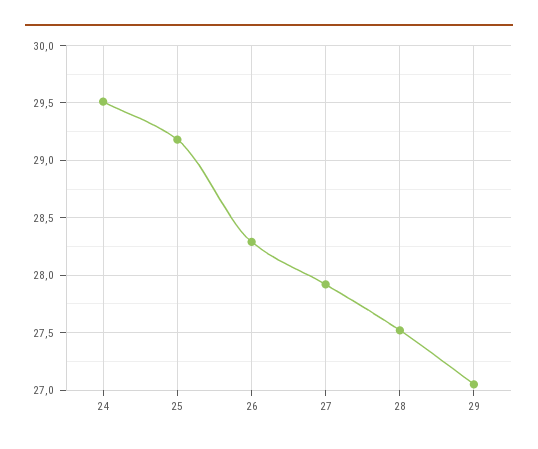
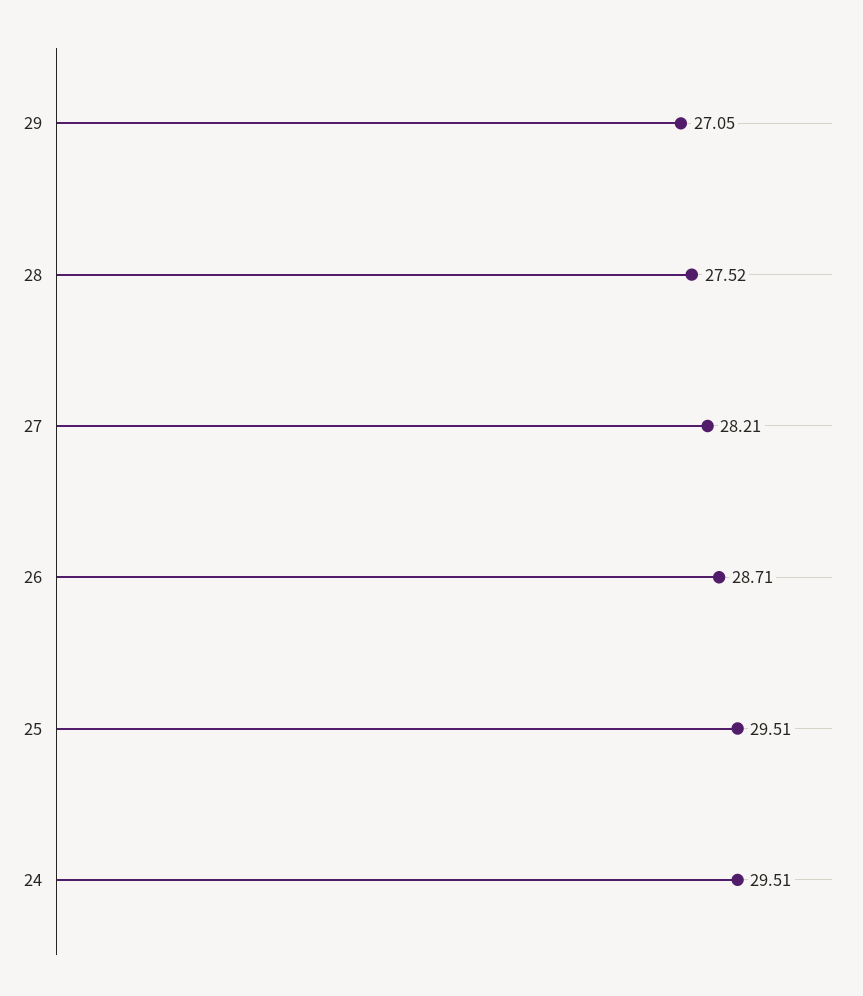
25: 29.2 -> 29.51
26: 28.3 -> 28.71
27: 27.9 -> 28.21

